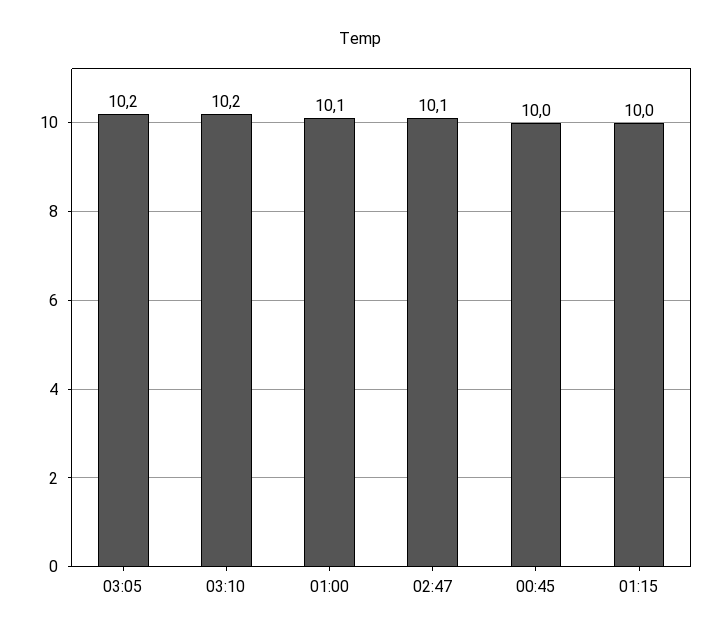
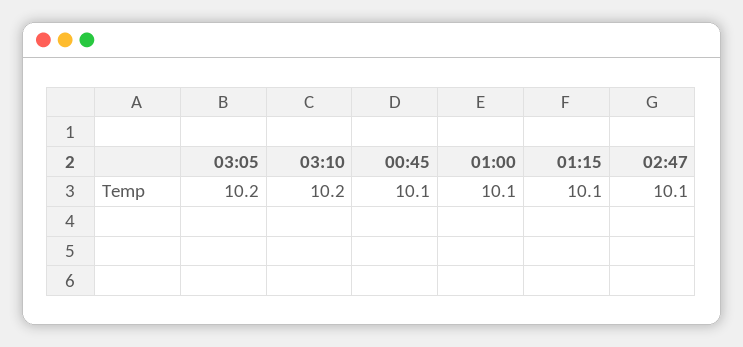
00:45: 10 -> 10.1
01:15: 10 -> 10.1

